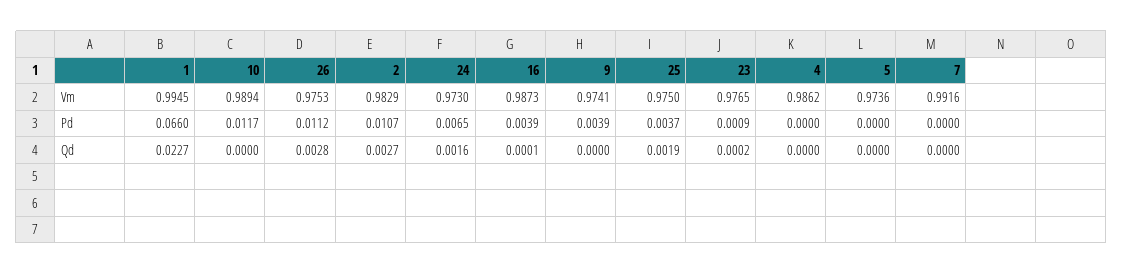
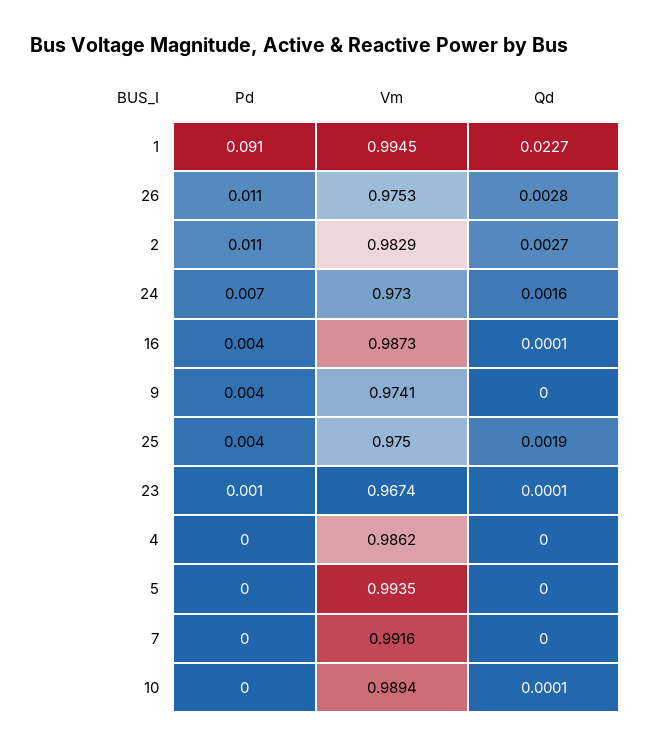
23, Vm: 0.9765 -> 0.9674
5, Vm: 0.9736 -> 0.9935
1, Pd: 0.066 -> 0.091
10, Pd: 0.0117 -> 0
10, Qd: 0 -> 0.0001
23, Qd: 0.0002 -> 0.0001

